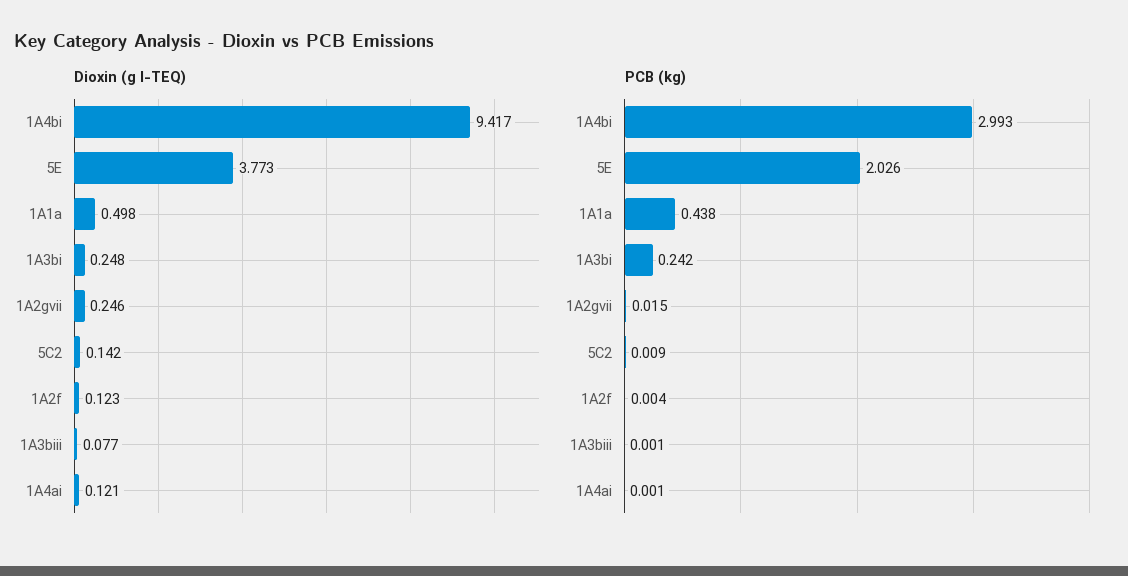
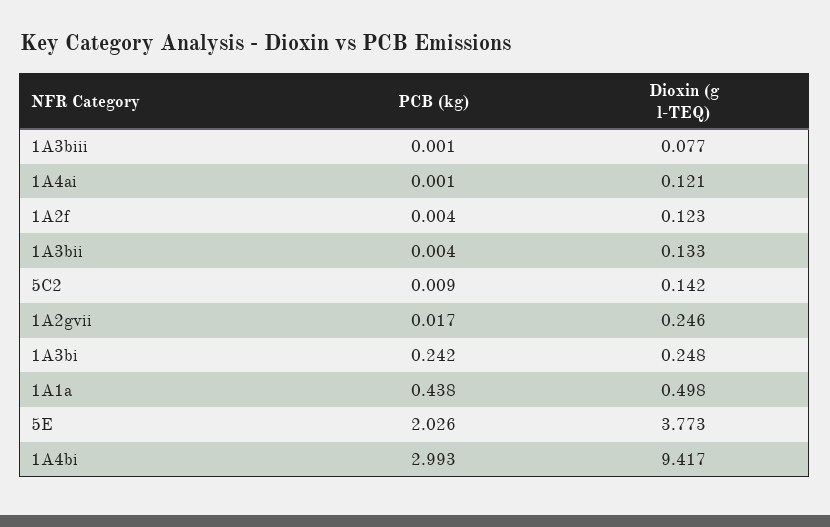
PCB (kg), 1A2gvii: 0.015 -> 0.017
PCB (kg), 1A3bii: none -> 0.004
Dioxin (g l-TEQ), 1A3bii: none -> 0.133

